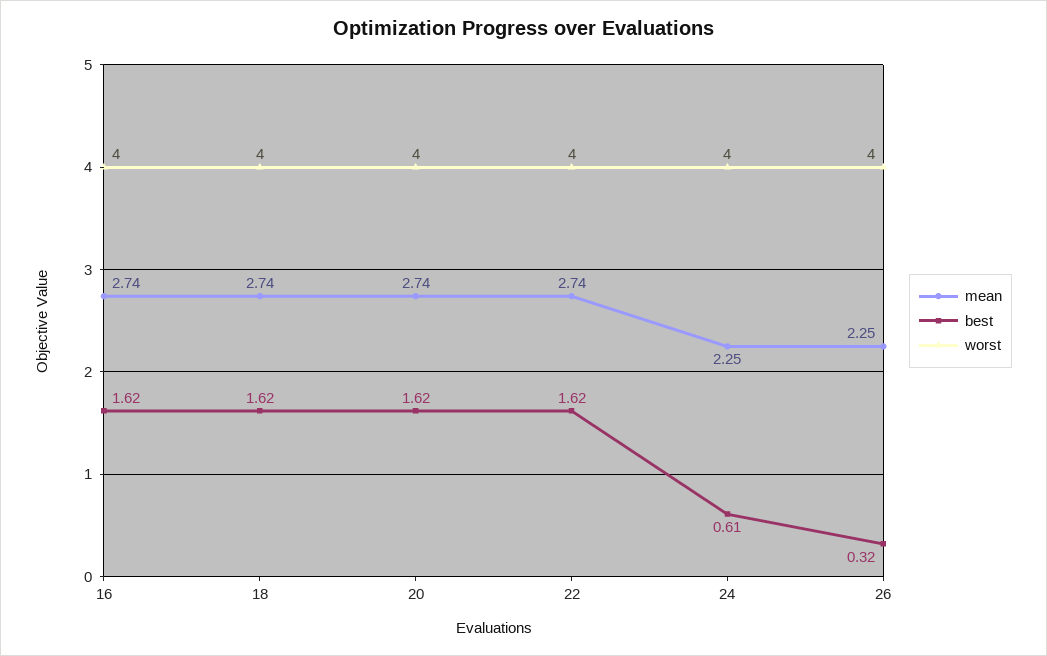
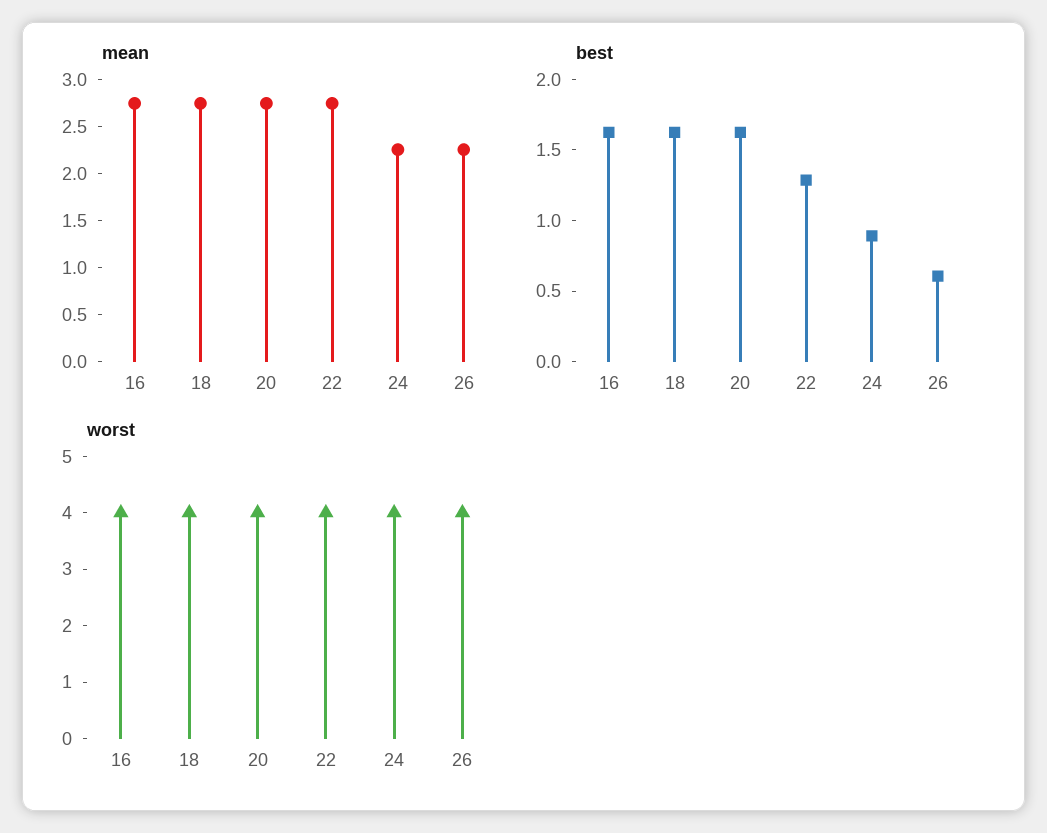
best, 22: 1.62 -> 1.3
best, 24: 0.61 -> 0.9
best, 26: 0.32 -> 0.6

